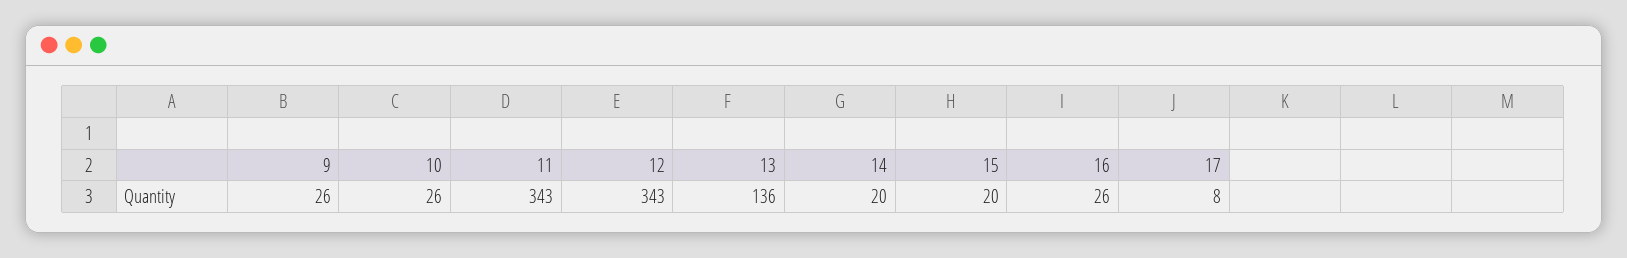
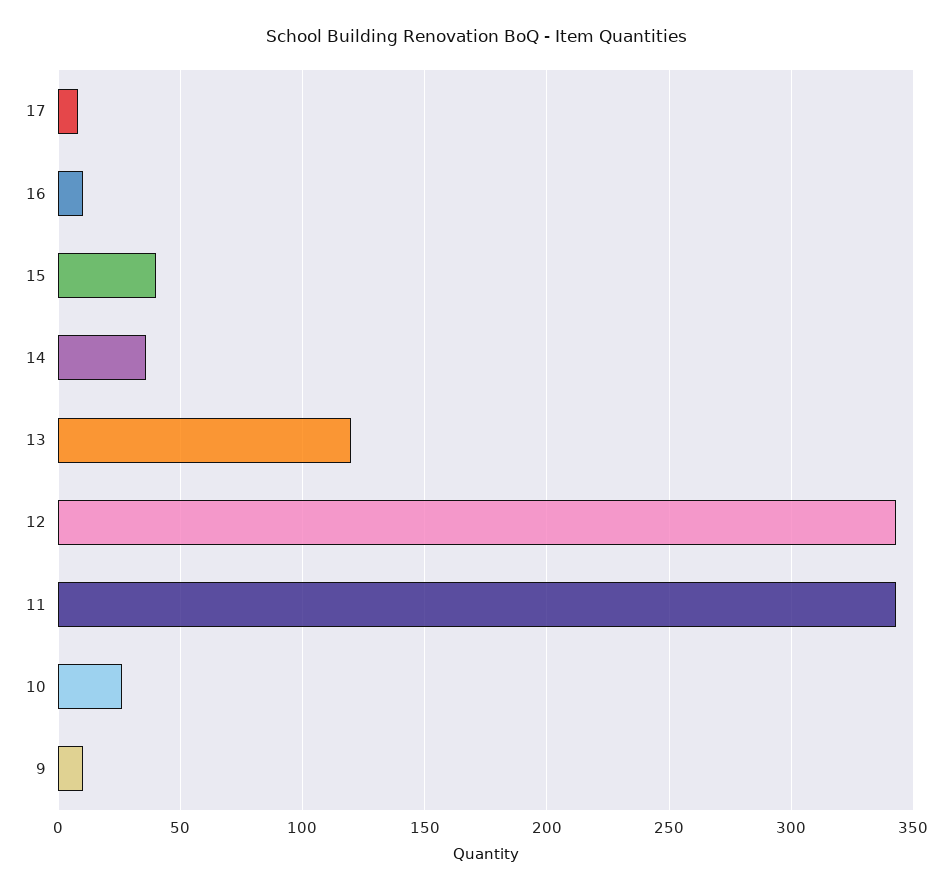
9: 26 -> 10
13: 136 -> 120
14: 20 -> 35
15: 20 -> 40
16: 26 -> 10

